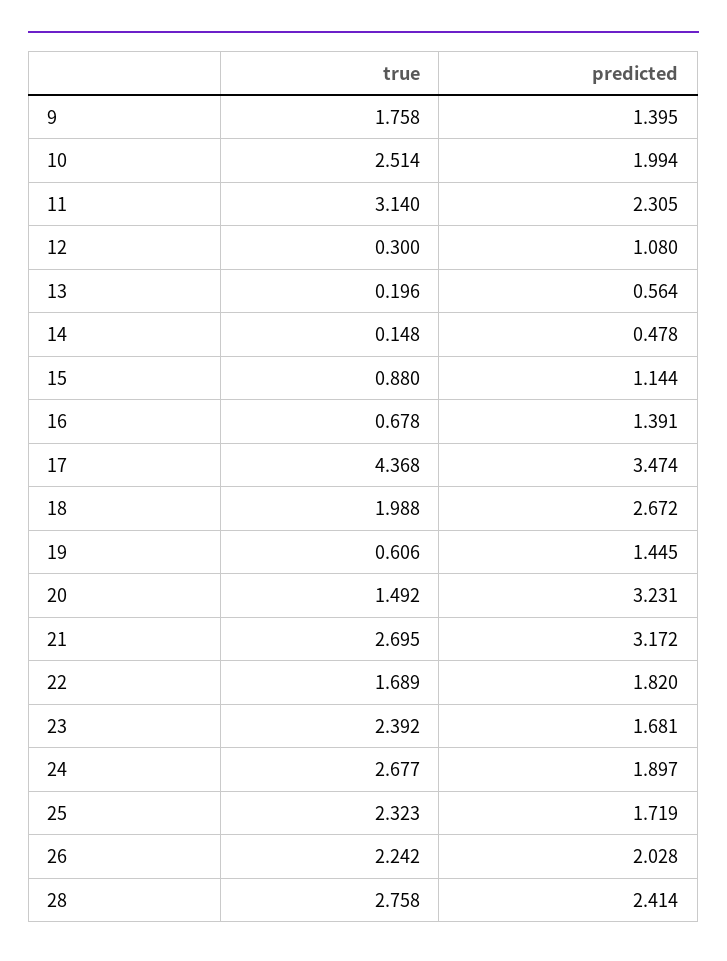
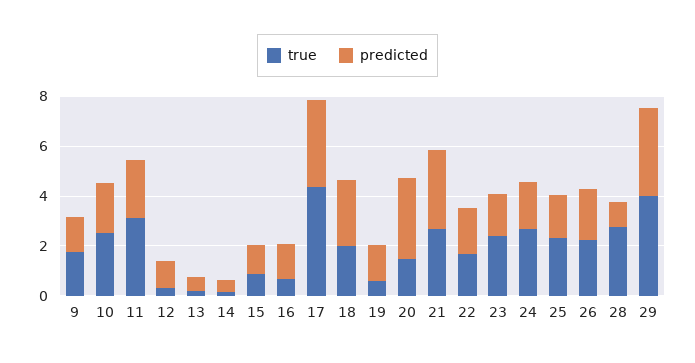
predicted, 28: 2.414 -> 1
true, 29: none -> 4
predicted, 29: none -> 3.5

